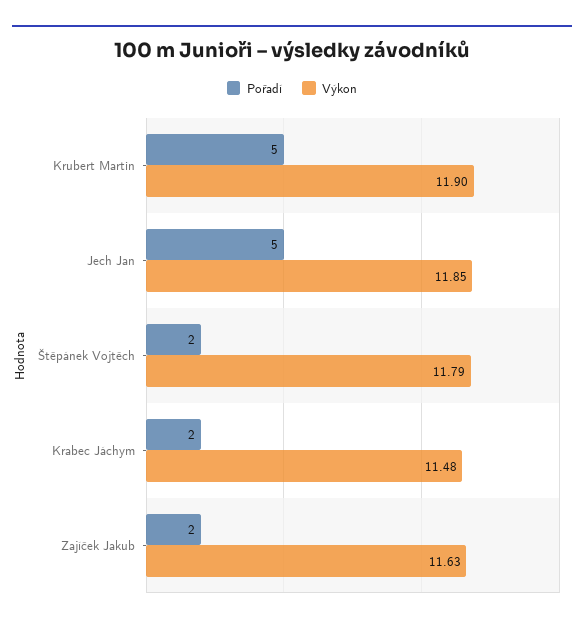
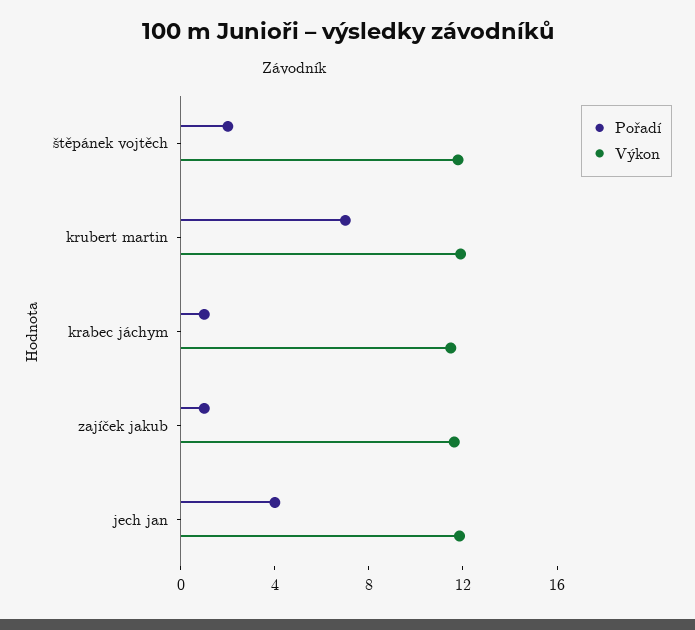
Pořadí, Krubert Martin: 5 -> 7
Pořadí, Jech Jan: 5 -> 4
Pořadí, Krabec Jáchym: 2 -> 1
Pořadí, Zajíček Jakub: 2 -> 1

